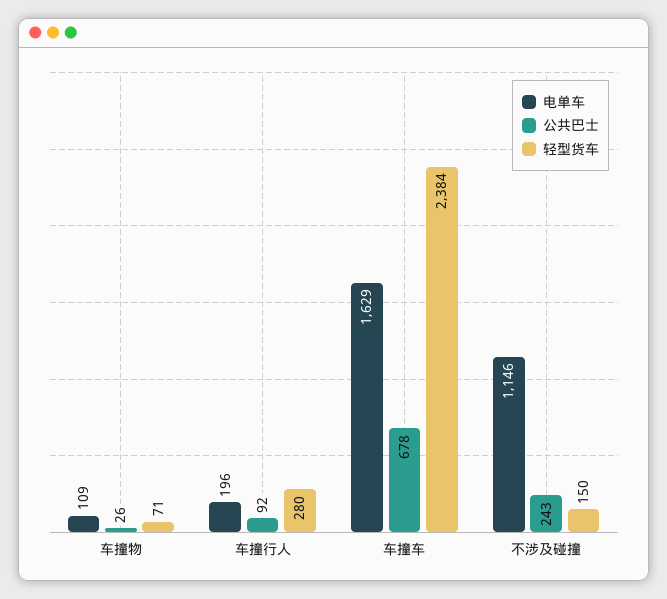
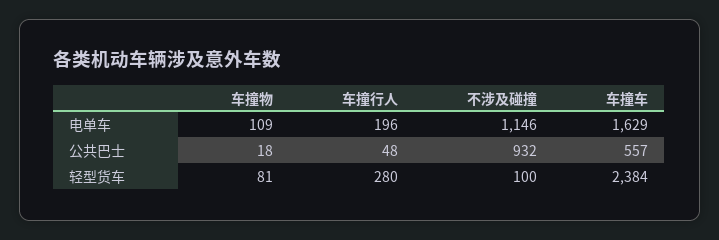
公共巴士, 车撞物: 26 -> 18
轻型货车, 车撞物: 71 -> 81
公共巴士, 车撞行人: 92 -> 48
公共巴士, 车撞车: 678 -> 557
公共巴士, 不涉及碰撞: 243 -> 932
轻型货车, 不涉及碰撞: 150 -> 100

